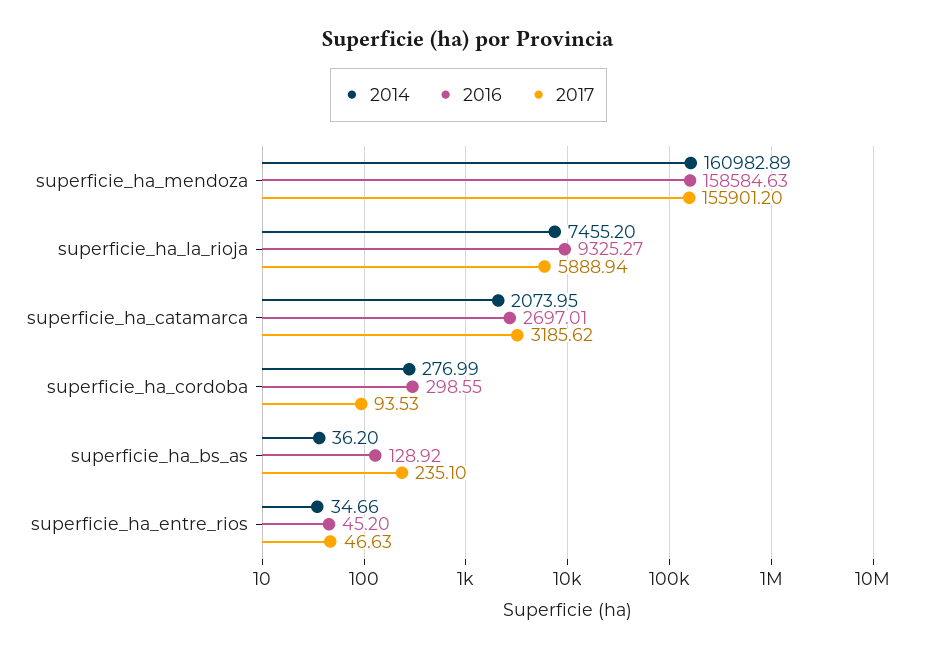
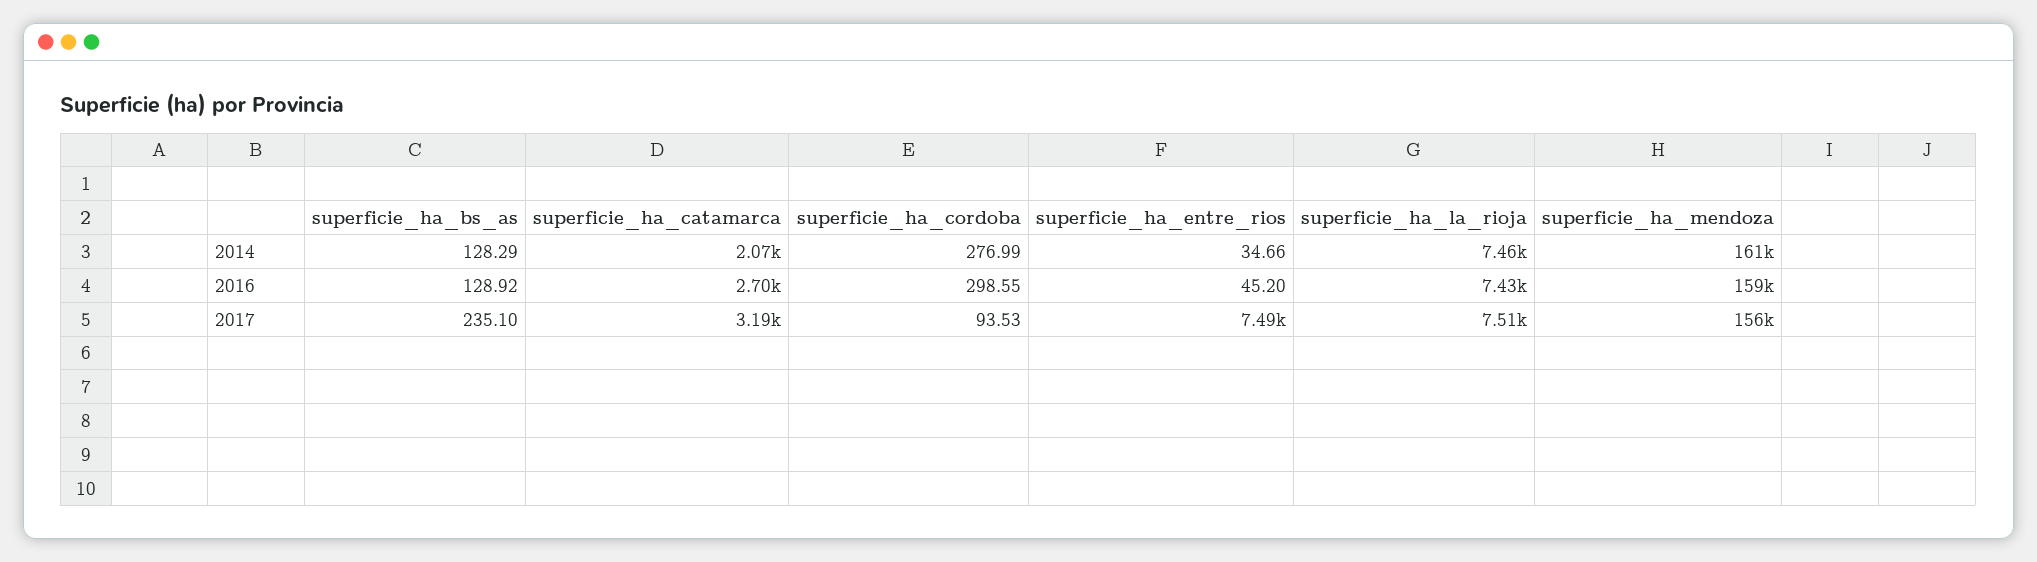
2016, superficie_ha_la_rioja: 9325.27 -> 7430
2017, superficie_ha_la_rioja: 5888.94 -> 7510
2014, superficie_ha_bs_as: 36.2 -> 128.29
2017, superficie_ha_entre_rios: 46.63 -> 7490

